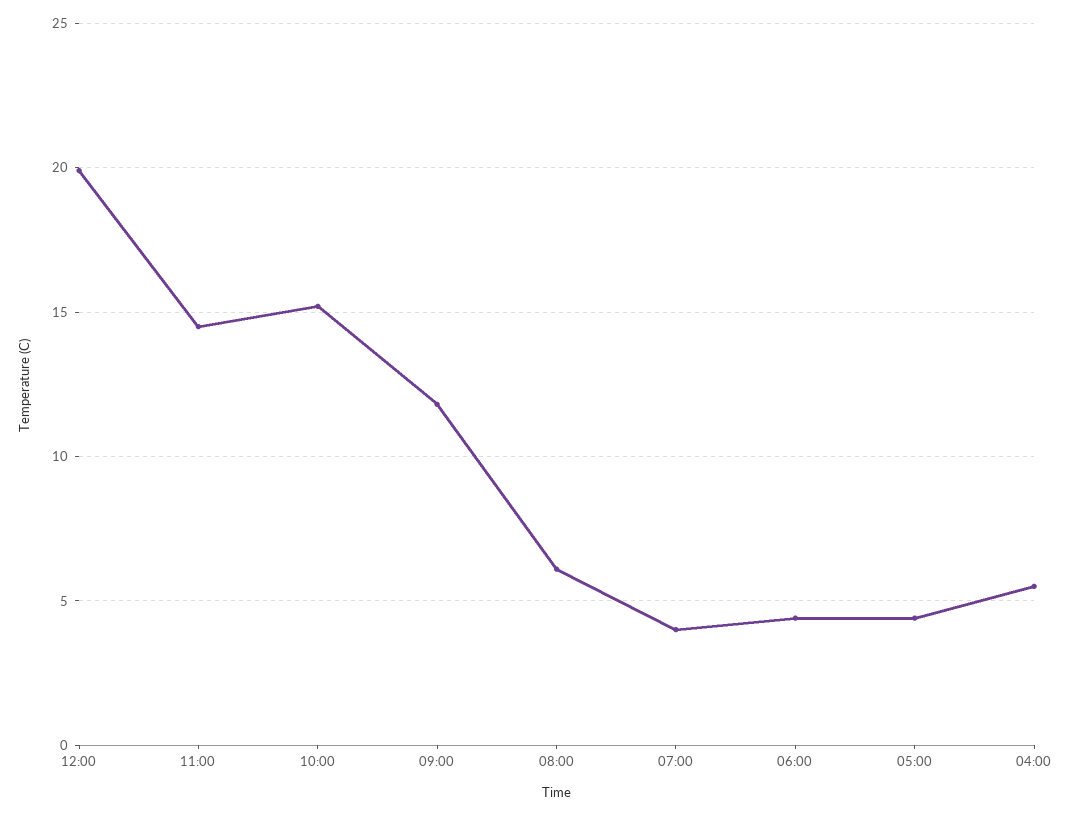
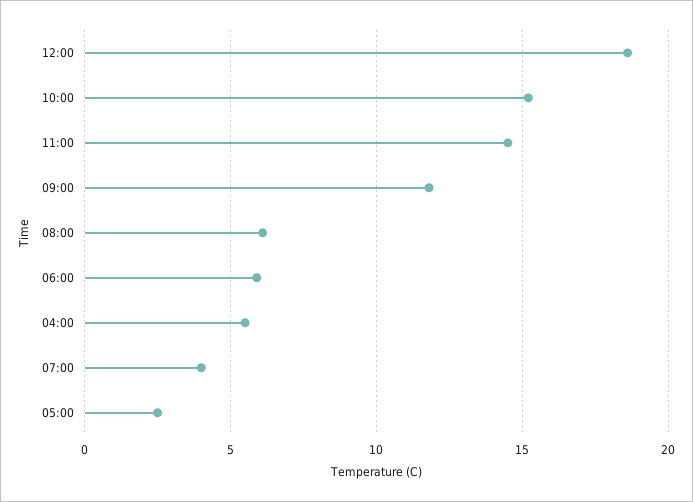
12:00: 20 -> 18.5
06:00: 4.5 -> 6
05:00: 4.5 -> 2.5

